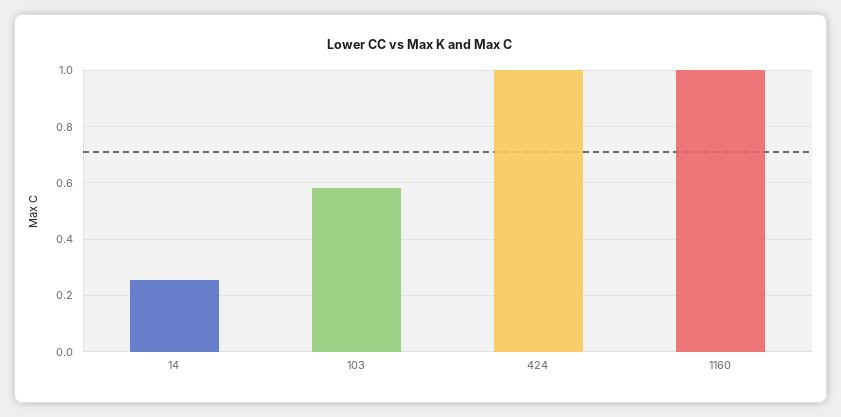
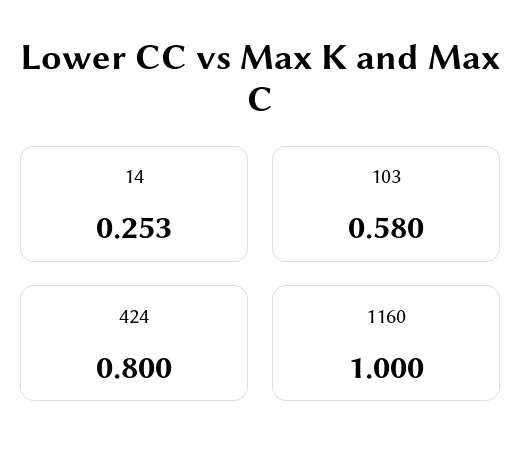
424: 1 -> 0.8

